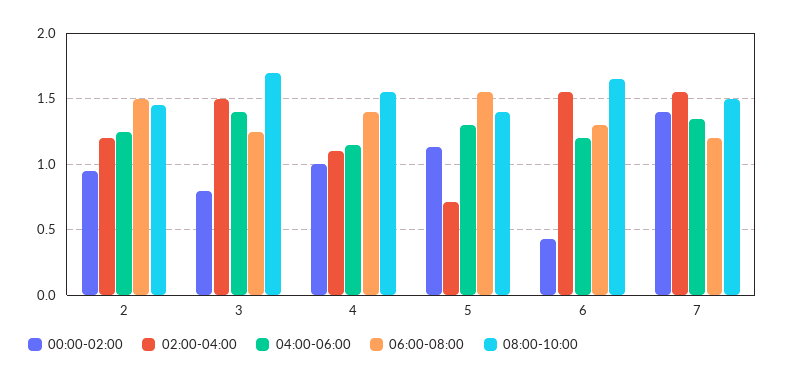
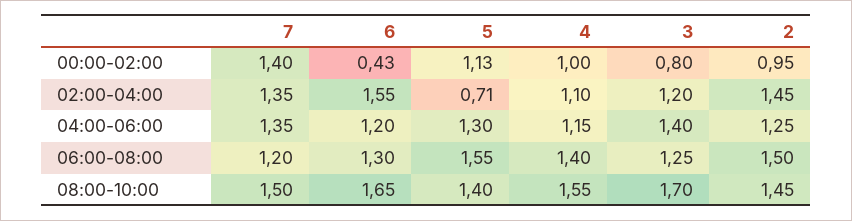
02:00-04:00, 2: 1.2 -> 1.45
02:00-04:00, 3: 1.5 -> 1.2
02:00-04:00, 7: 1.55 -> 1.35

